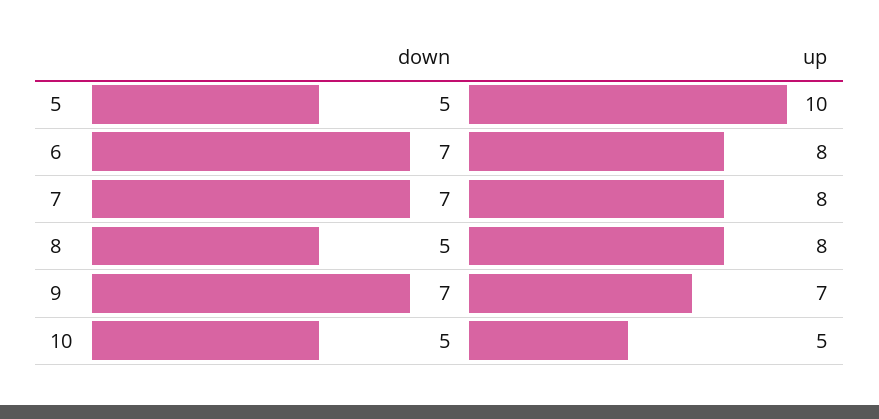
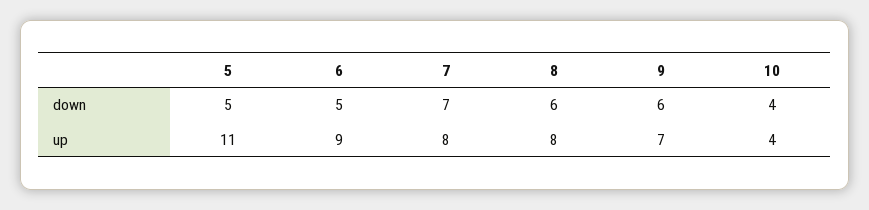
up, 5: 10 -> 11
down, 6: 7 -> 5
up, 6: 8 -> 9
down, 8: 5 -> 6
down, 9: 7 -> 6
down, 10: 5 -> 4
up, 10: 5 -> 4

